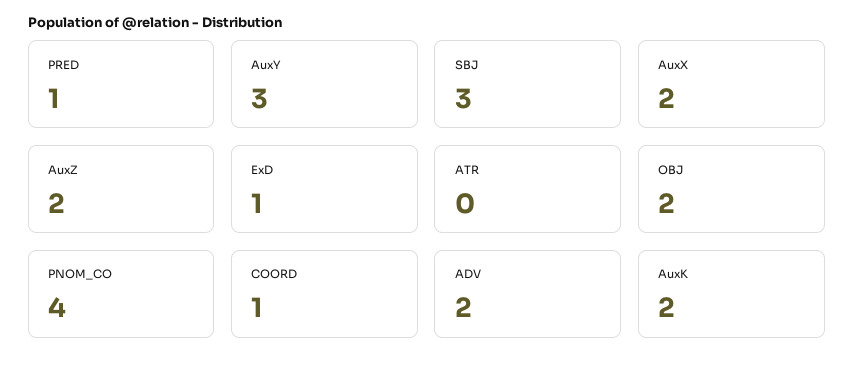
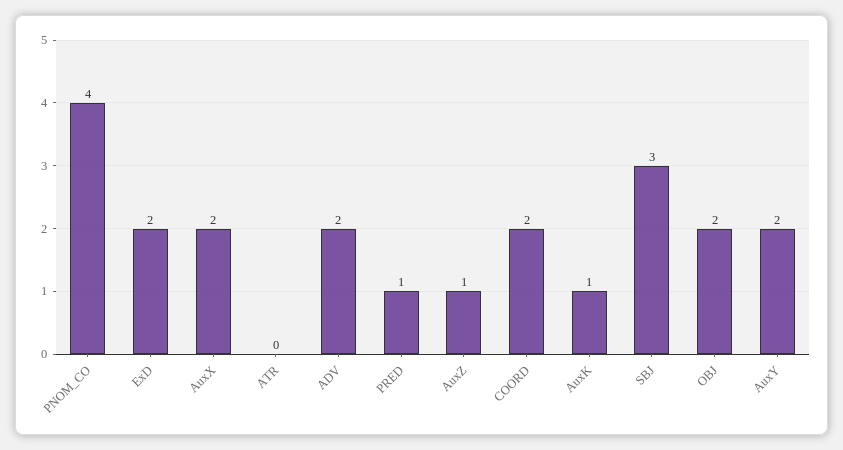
AuxY: 3 -> 2
AuxZ: 2 -> 1
ExD: 1 -> 2
COORD: 1 -> 2
AuxK: 2 -> 1

